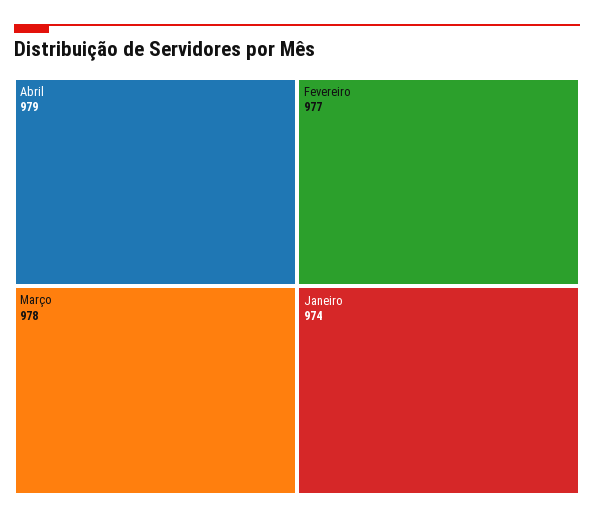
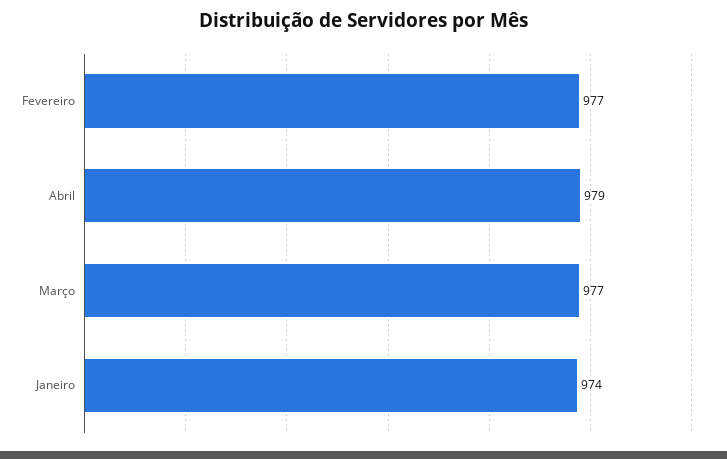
Março: 978 -> 977

